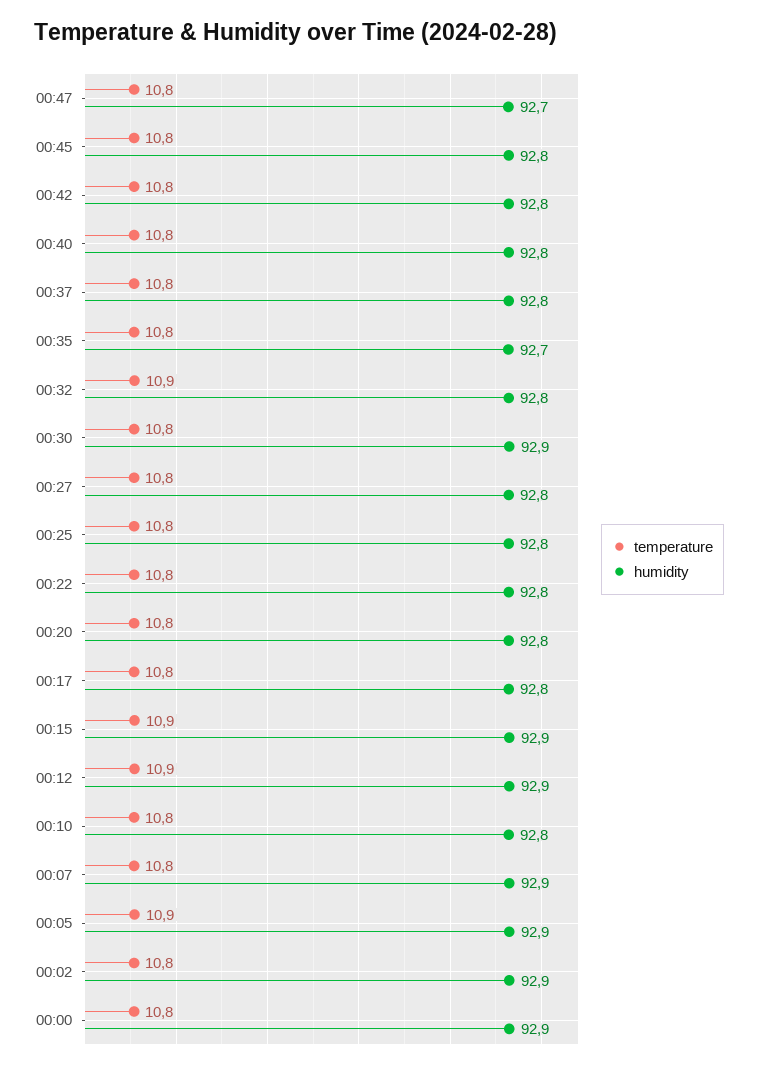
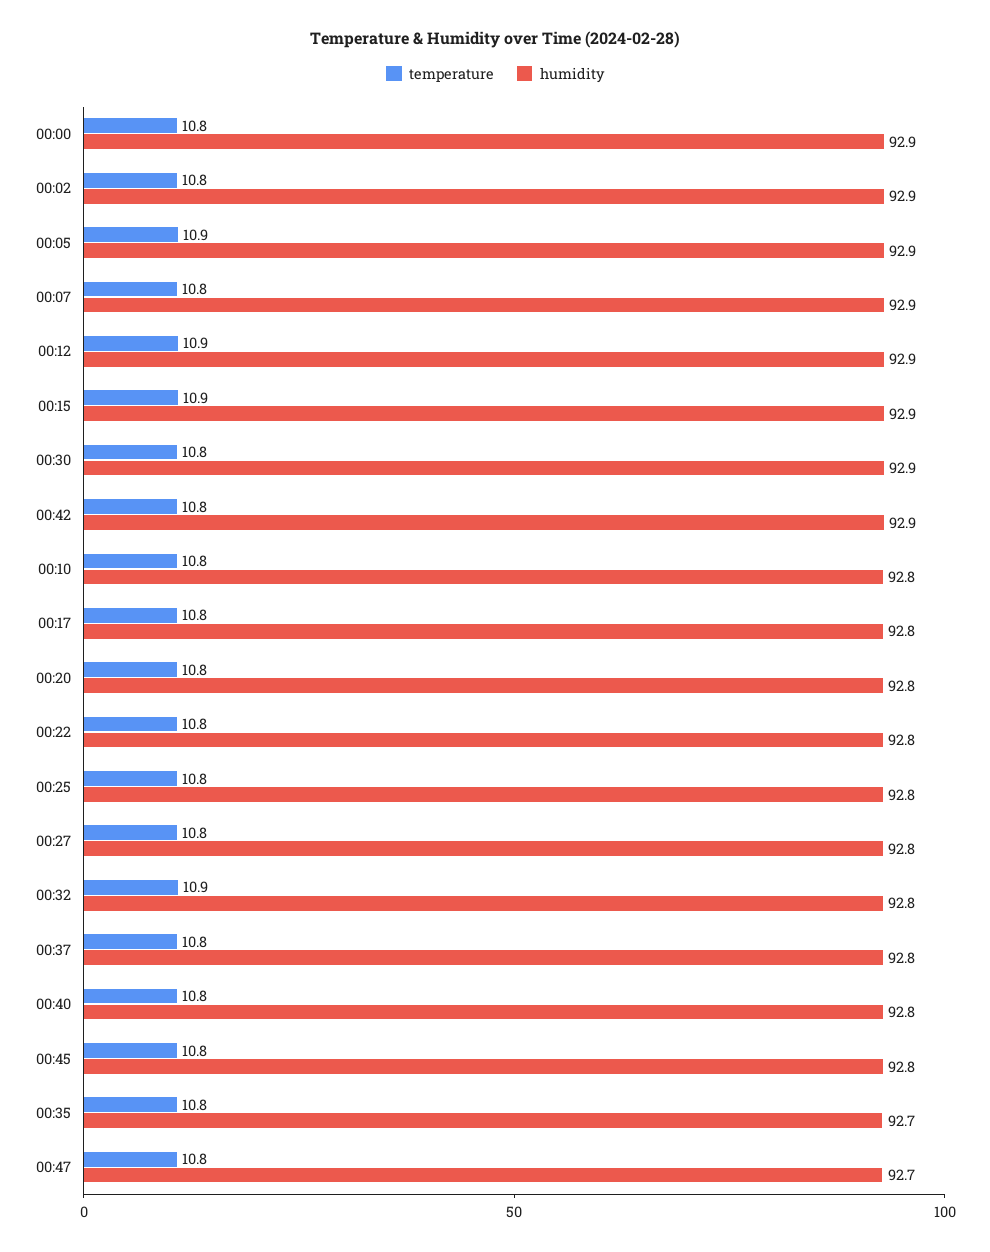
humidity, 00:42: 92.8 -> 92.9

